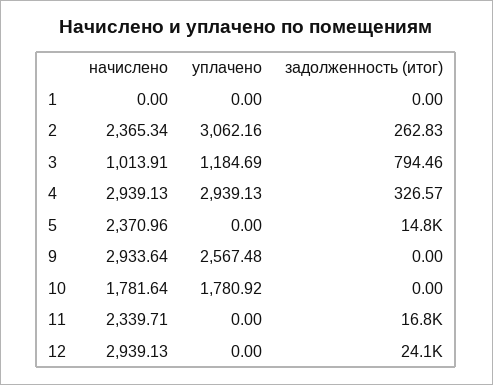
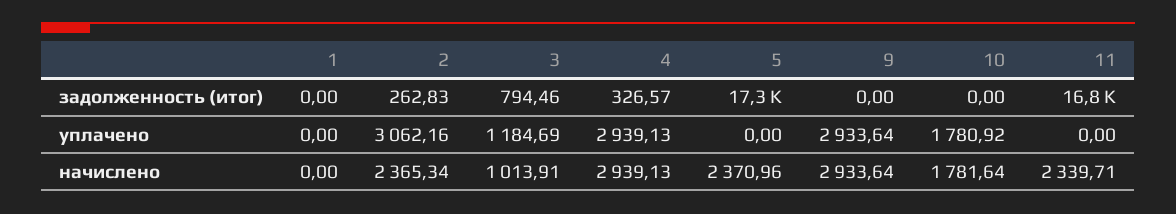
задолженность (итог), 5: 14800 -> 17300
уплачено, 9: 2567.48 -> 2933.64
начислено, 12: 2939.13 -> none
уплачено, 12: 0 -> none
задолженность (итог), 12: 24100 -> none

